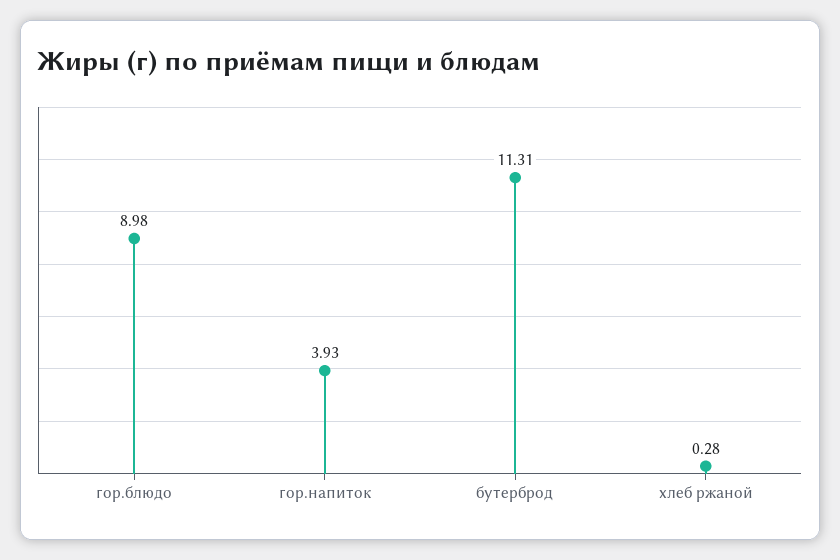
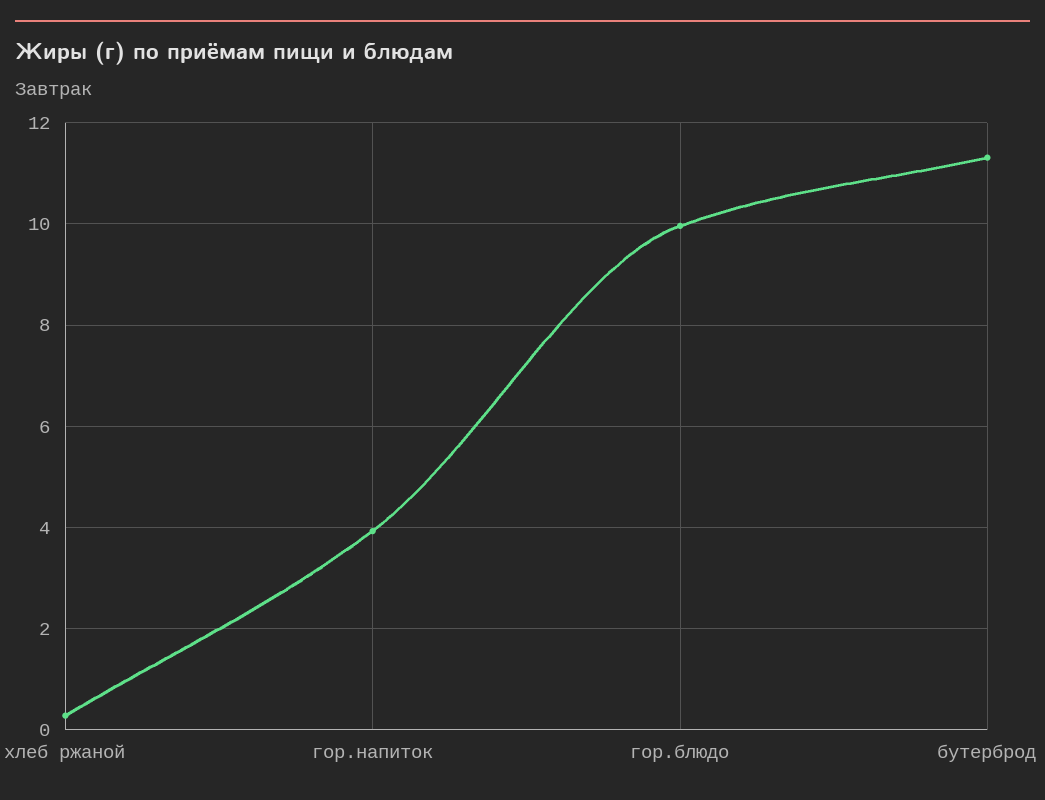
гор.блюдо: 8.98 -> 10

